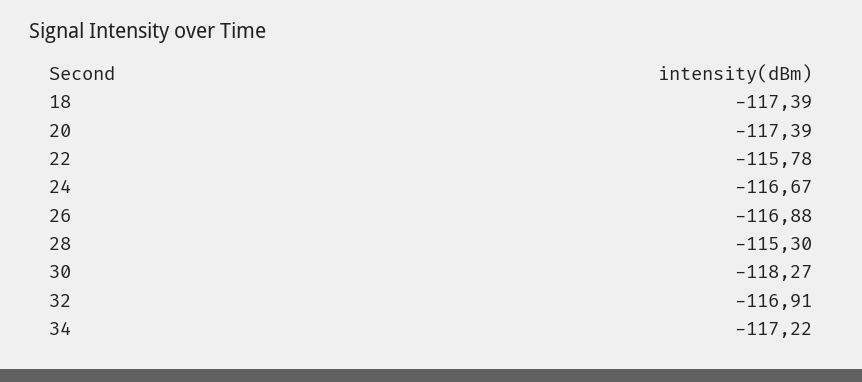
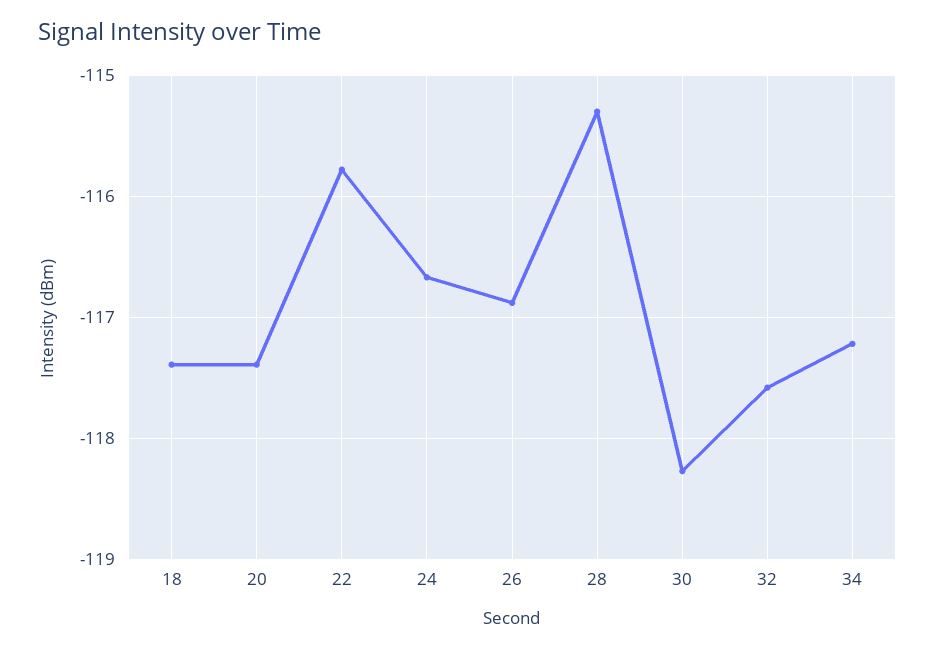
32: -116.91 -> -117.6

